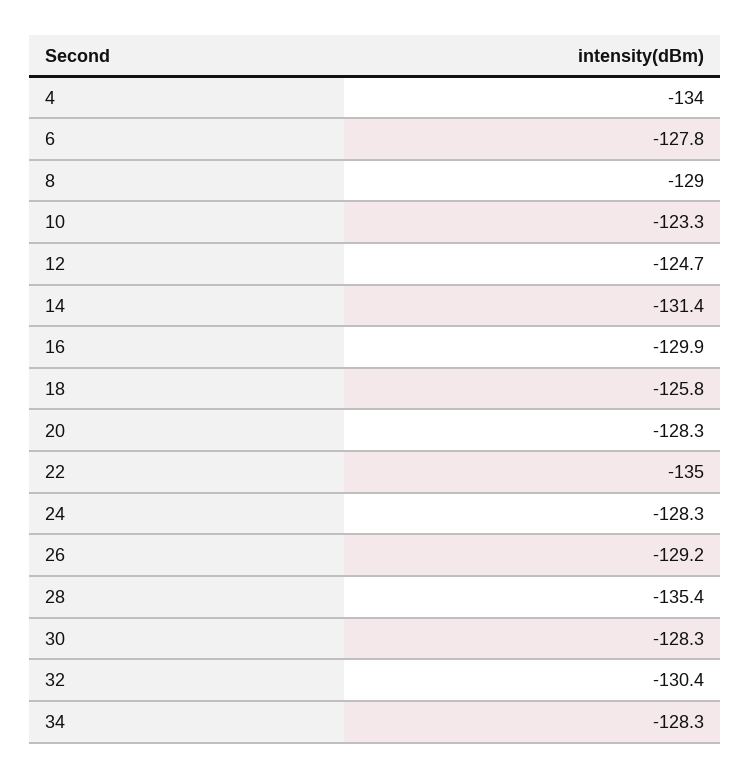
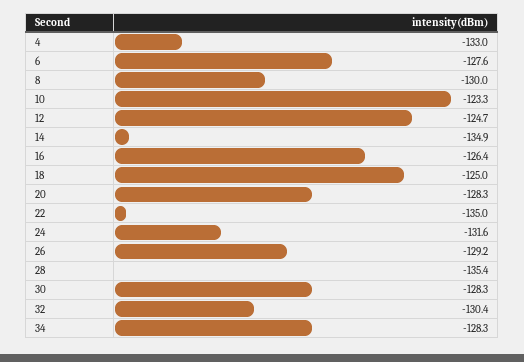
4: -134 -> -133
6: -127.8 -> -127.6
8: -129 -> -130
14: -131.4 -> -134.9
16: -129.9 -> -126.4
18: -125.8 -> -125
24: -128.3 -> -131.6

